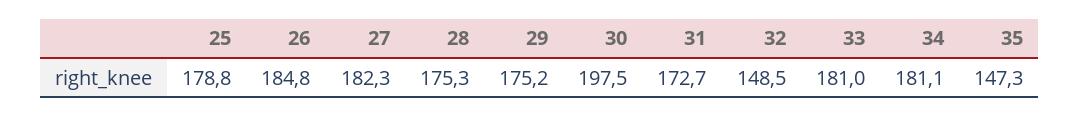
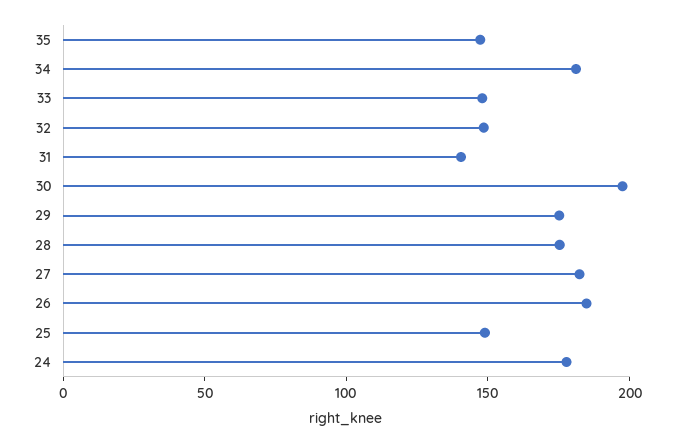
25: 178.8 -> 150
31: 172.7 -> 140
33: 181 -> 150
24: none -> 180

